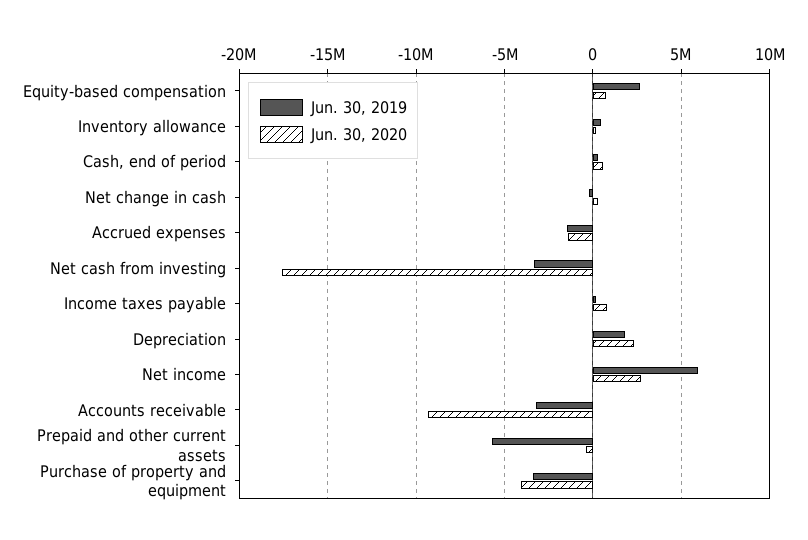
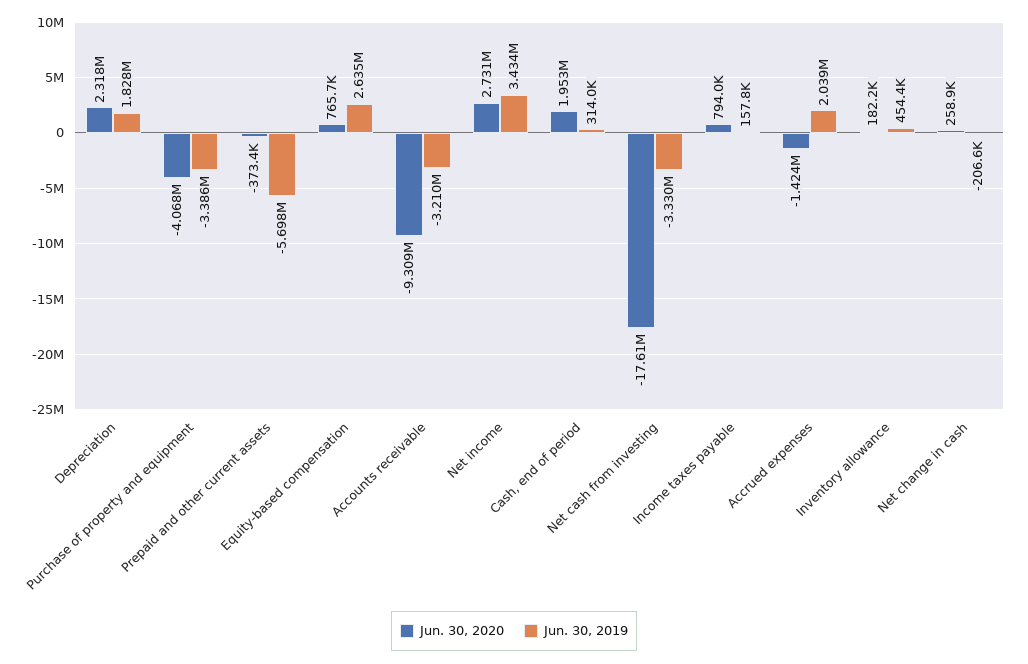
Jun. 30, 2020, Cash, end of period: 500000 -> 1953000
Jun. 30, 2019, Accrued expenses: -1500000 -> 2039000
Jun. 30, 2019, Net income: 6000000 -> 3434000

